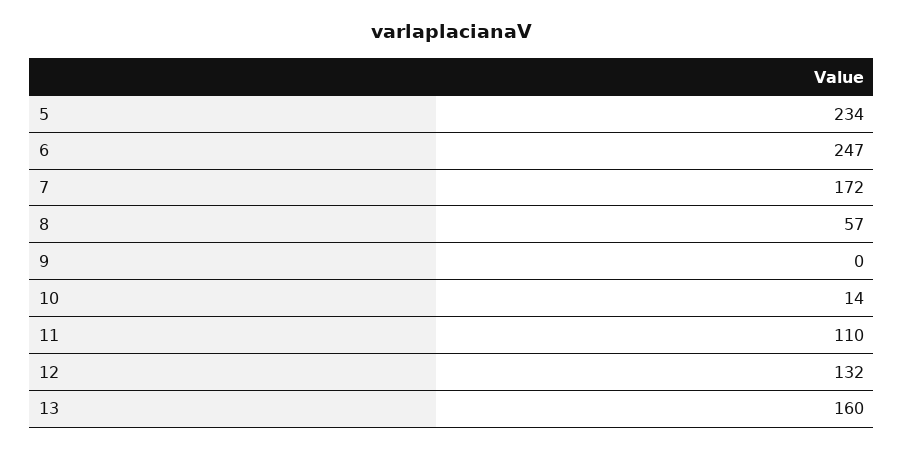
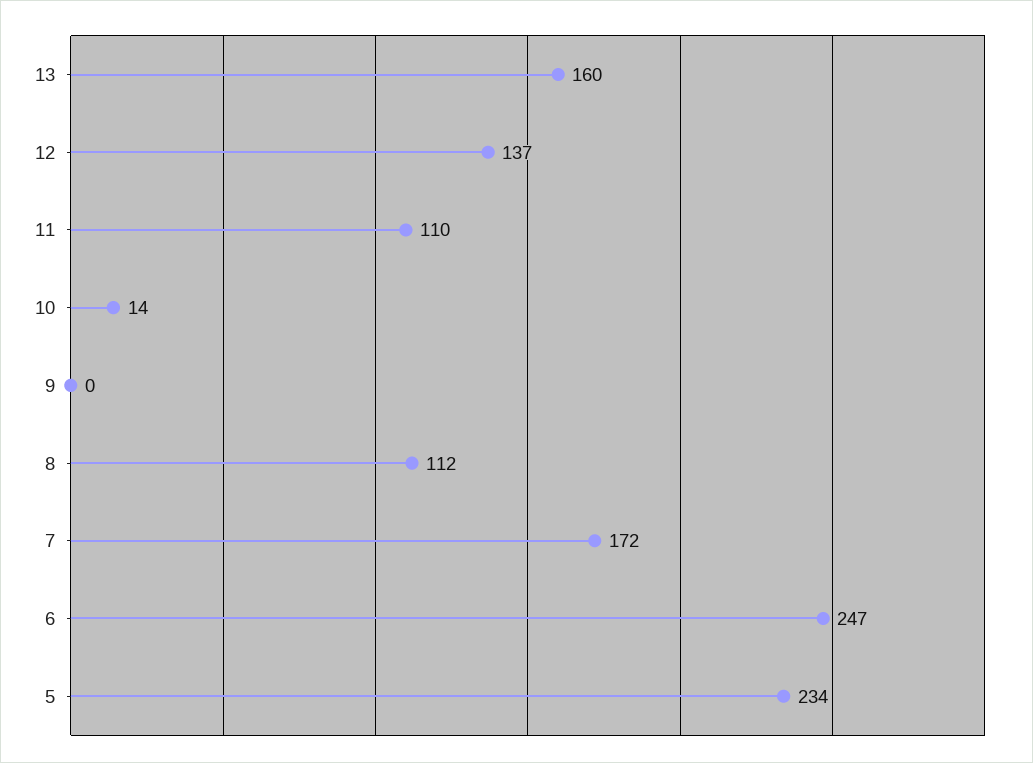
8: 57 -> 112
12: 132 -> 137

